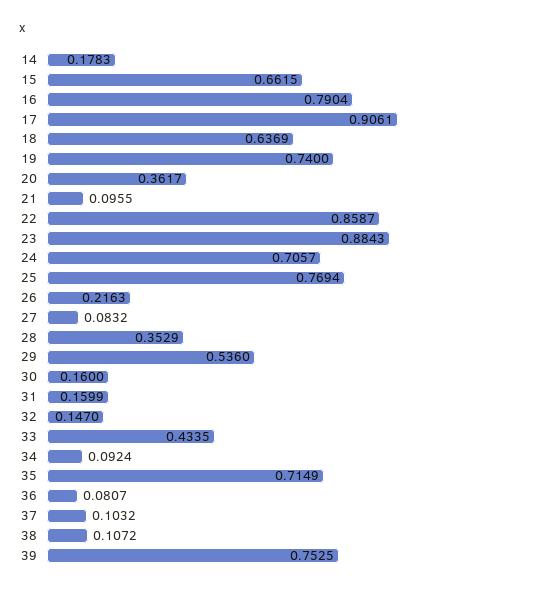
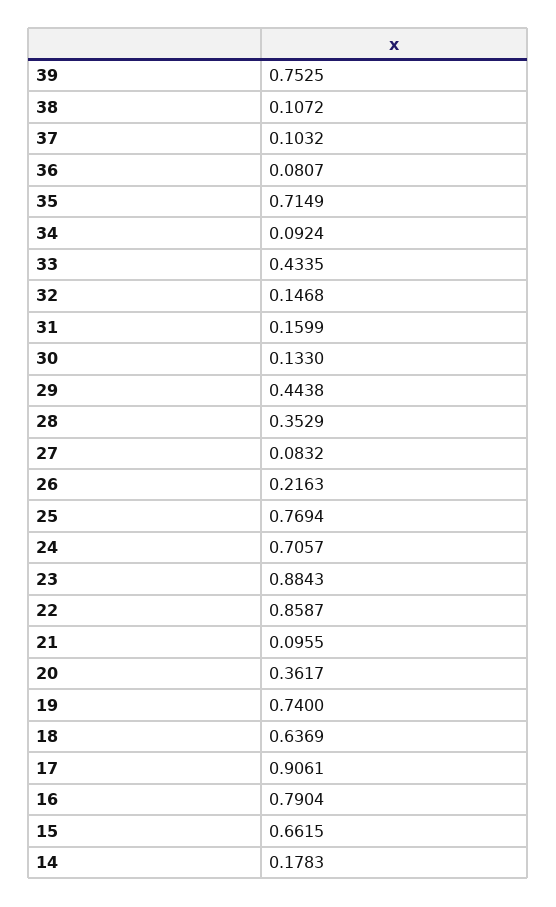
29: 0.536 -> 0.4438
30: 0.16 -> 0.133
32: 0.147 -> 0.1468

